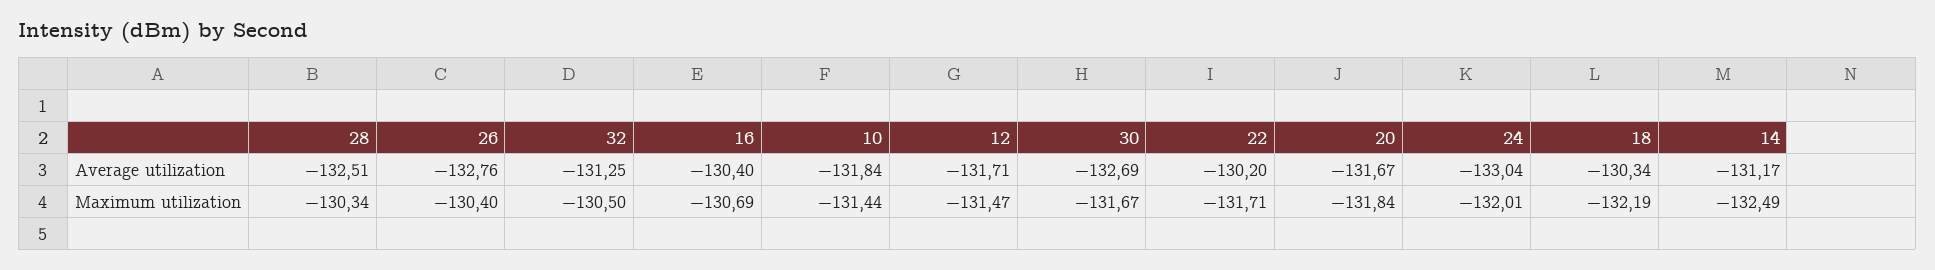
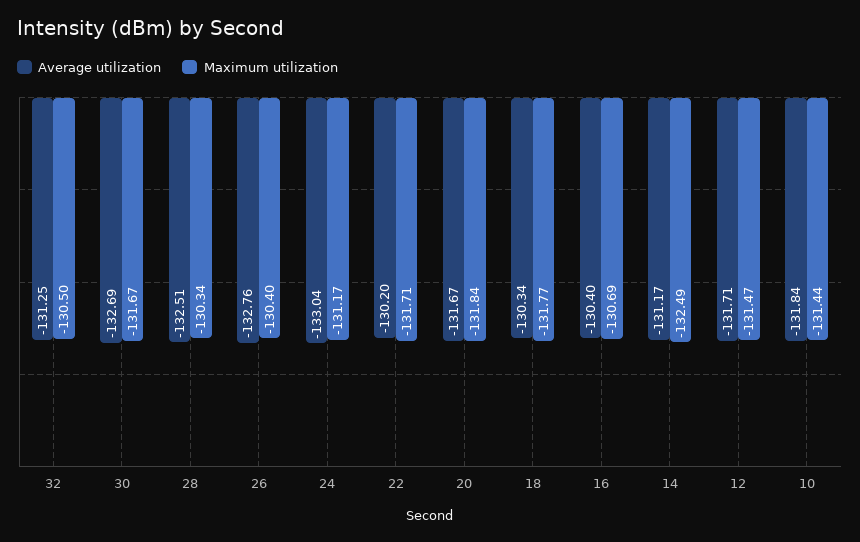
Maximum utilization, 24: -132.01 -> -131.17
Maximum utilization, 18: -132.19 -> -131.77

